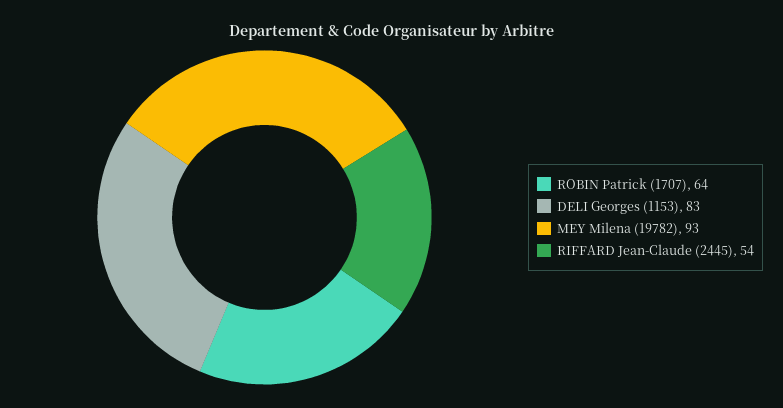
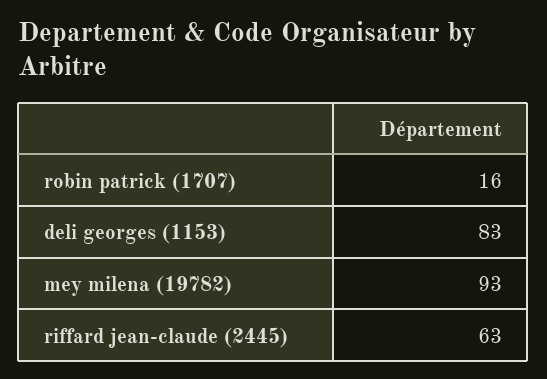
ROBIN Patrick (1707): 64 -> 16
RIFFARD Jean-Claude (2445): 54 -> 63

